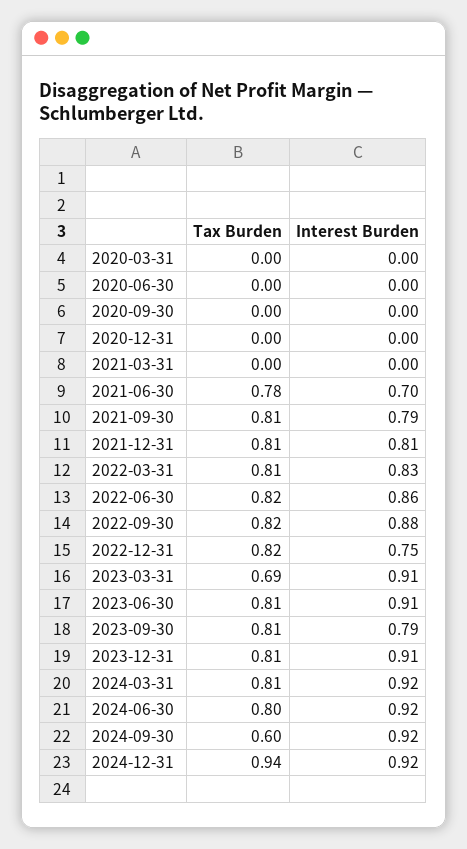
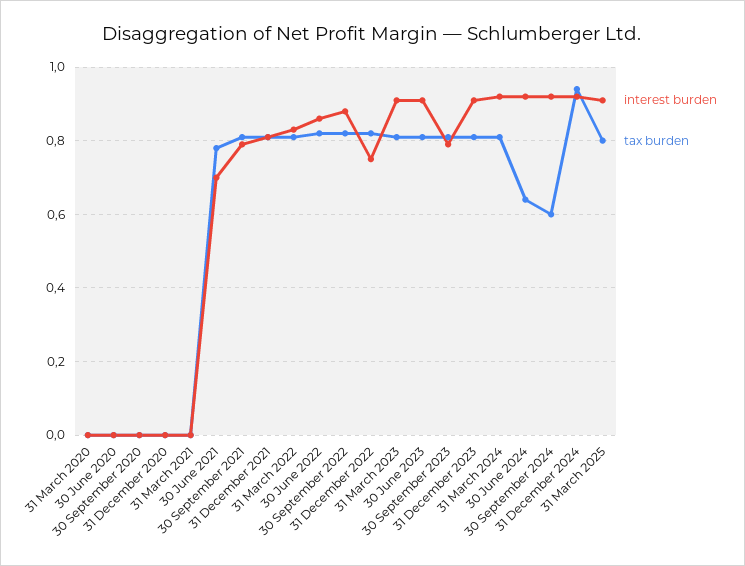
Tax Burden, 2023-03-31: 0.69 -> 0.8
Tax Burden, 2024-06-30: 0.8 -> 0.65
Interest Burden, 31 March 2025: none -> 0.9
Tax Burden, 31 March 2025: none -> 0.8

